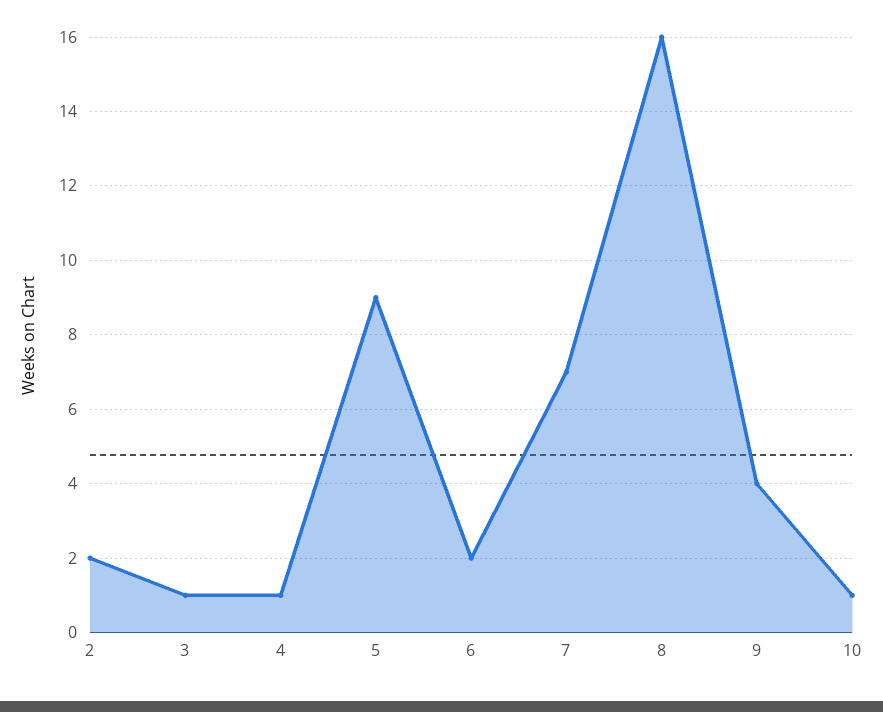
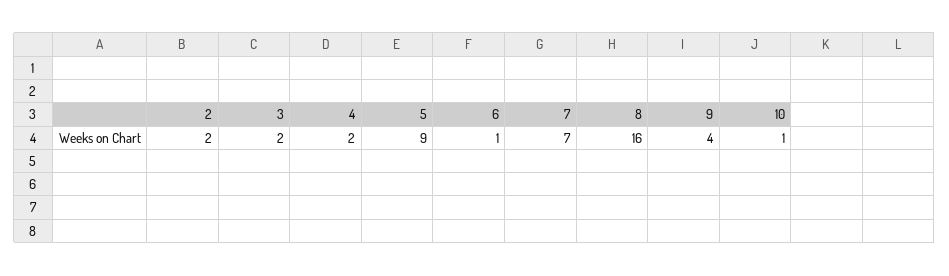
3: 1 -> 2
4: 1 -> 2
6: 2 -> 1

